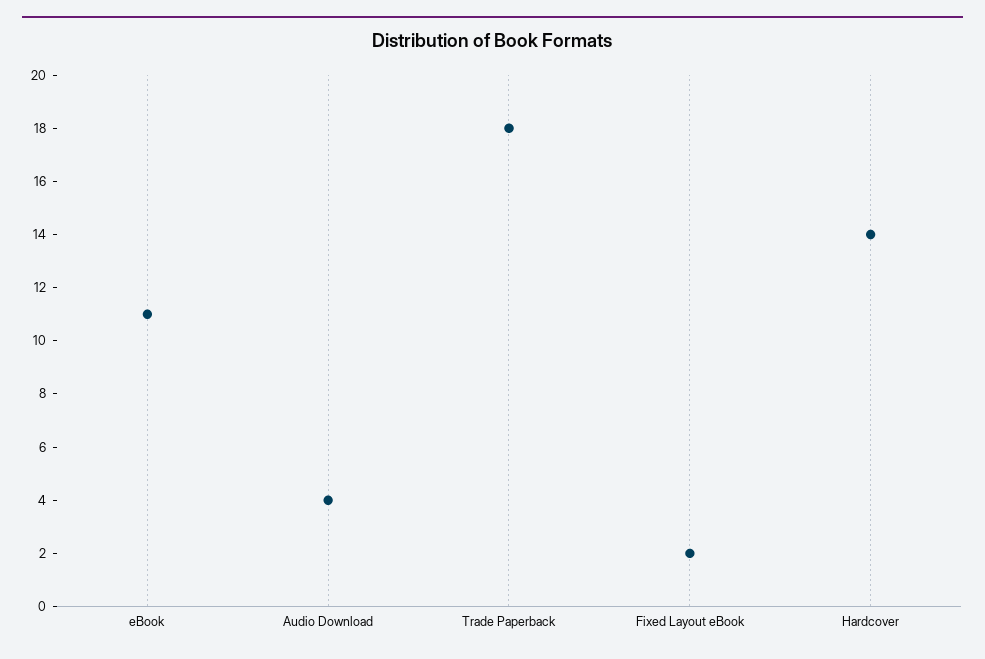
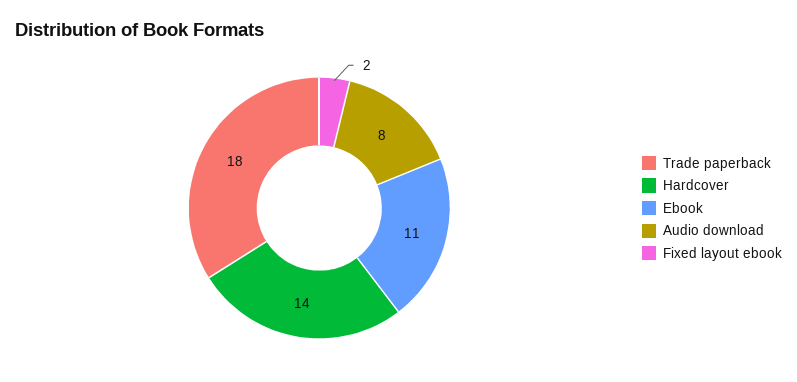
Audio Download: 4 -> 8

